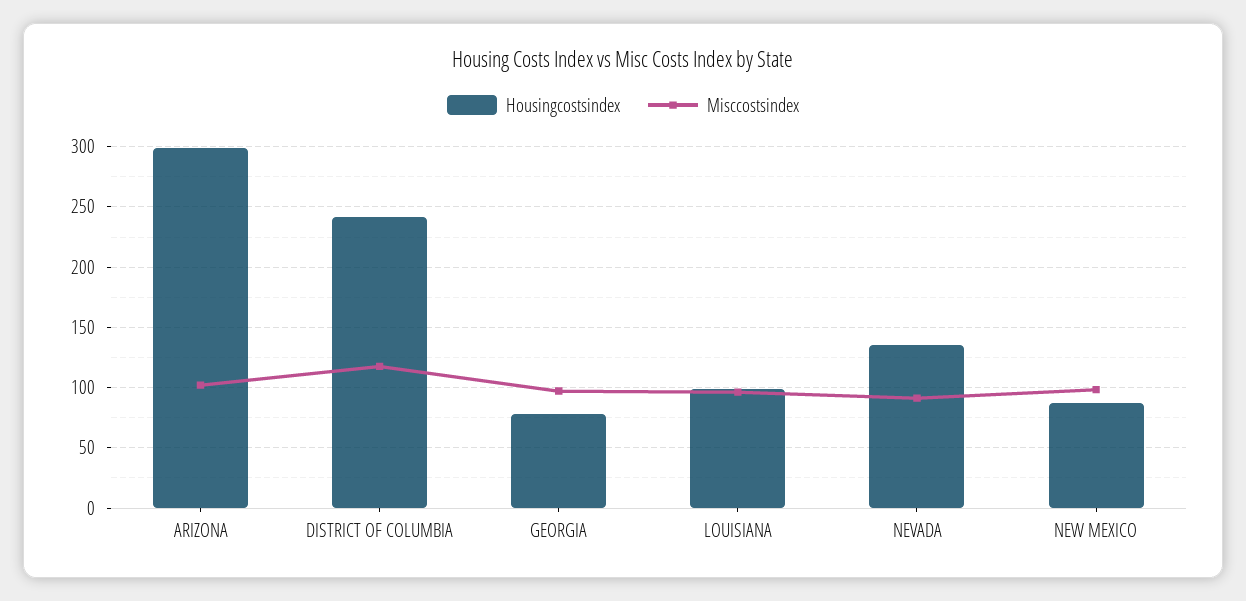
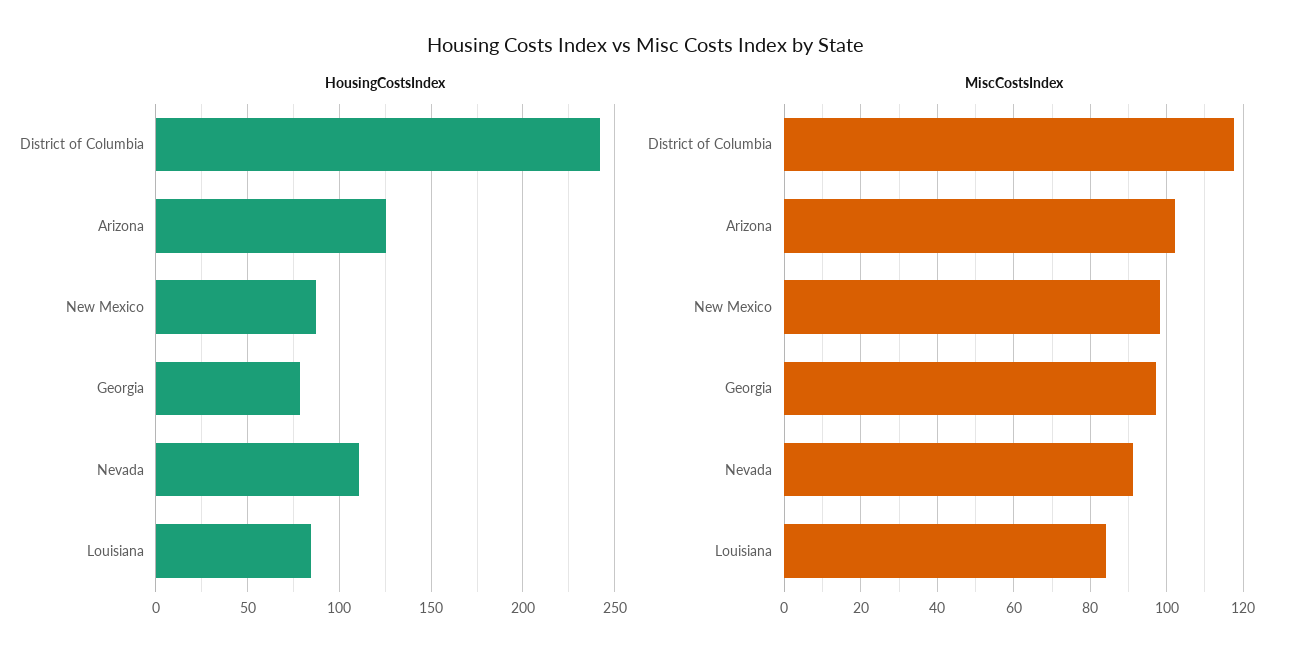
Housingcostsindex, ARIZONA: 300 -> 125
Housingcostsindex, LOUISIANA: 100 -> 85
Misccostsindex, LOUISIANA: 95 -> 84
Housingcostsindex, NEVADA: 135 -> 110

